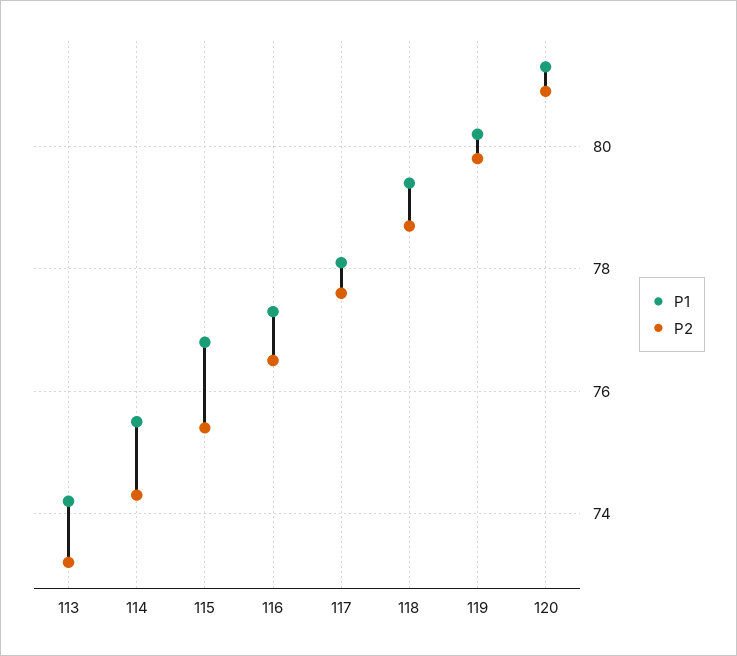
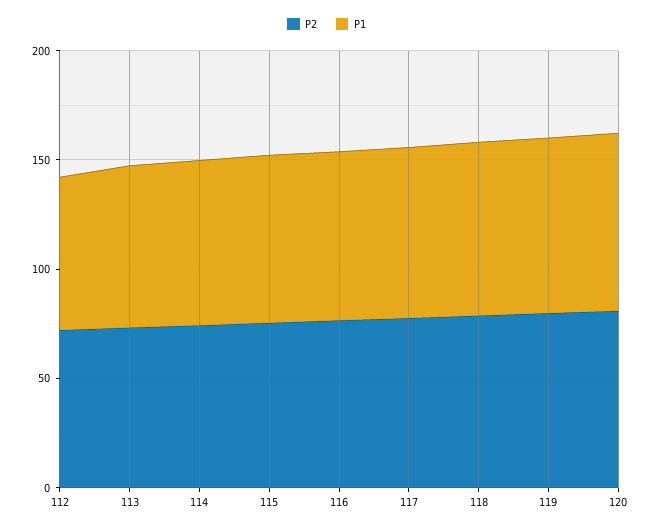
P2, 112: none -> 70
P1, 112: none -> 70

